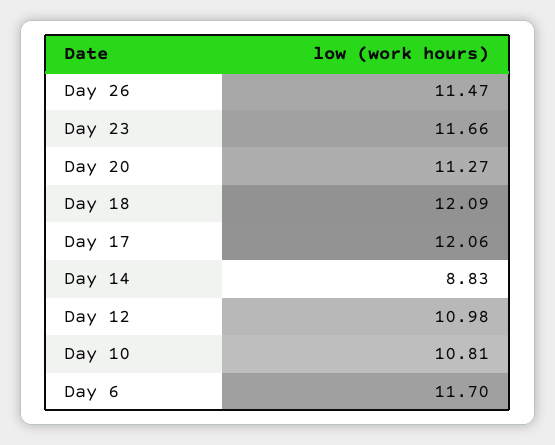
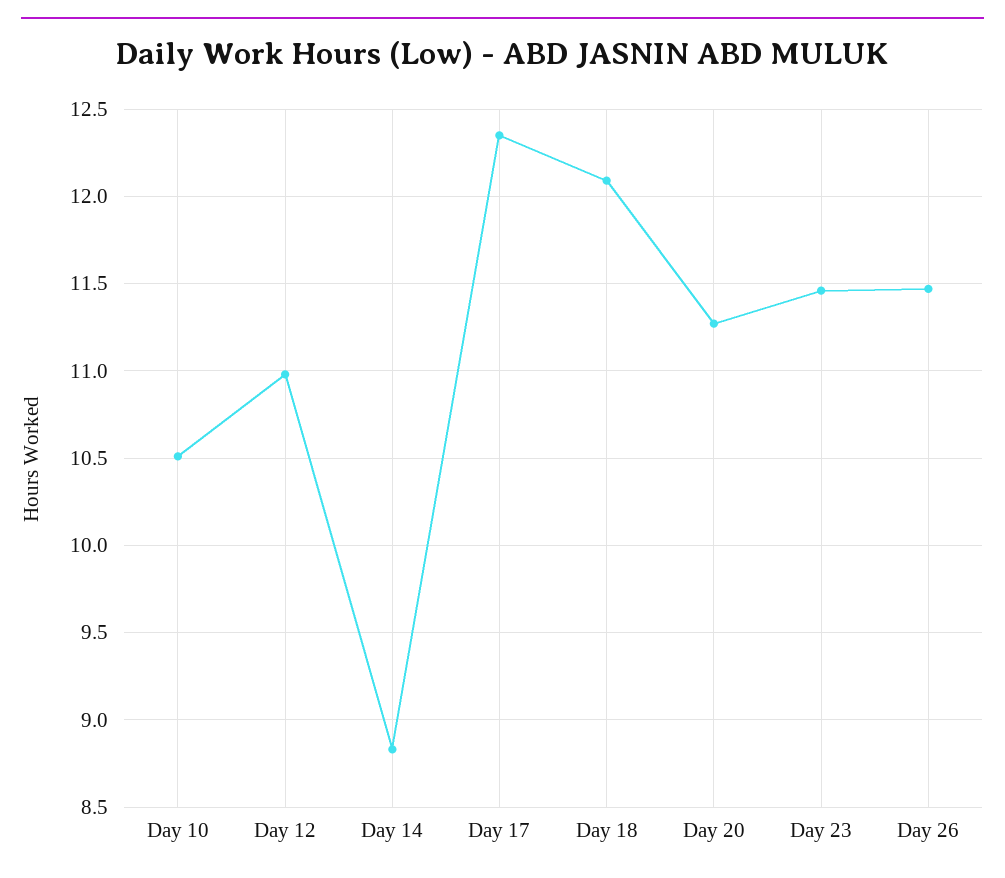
Day 23: 11.66 -> 11.45
Day 17: 12.06 -> 12.35
Day 10: 10.81 -> 10.5
Day 6: 11.7 -> none

